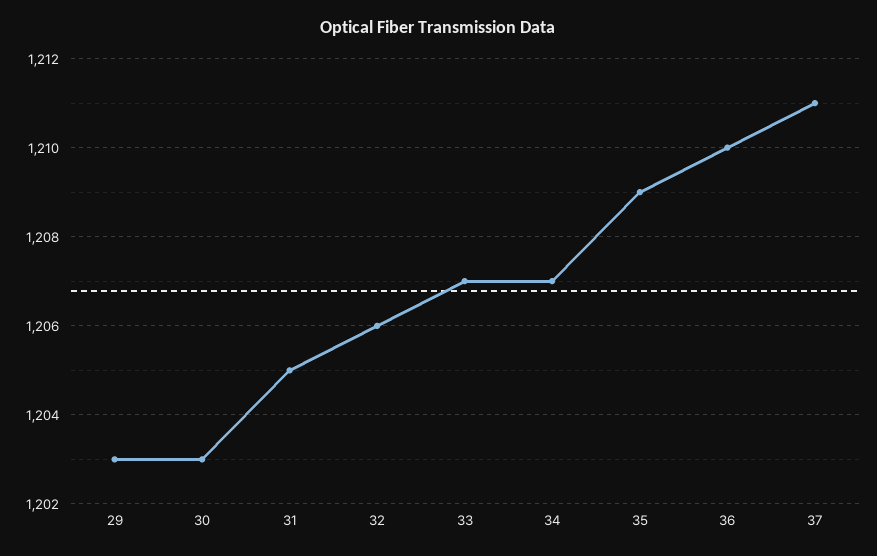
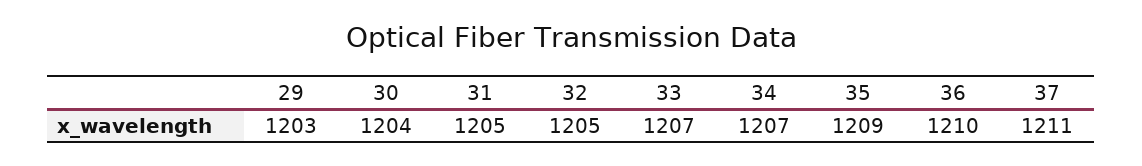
30: 1203 -> 1204
32: 1206 -> 1205

